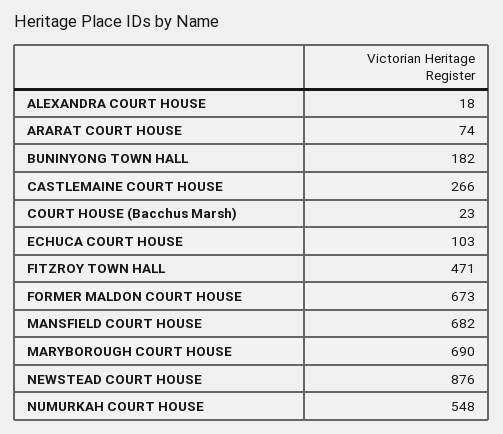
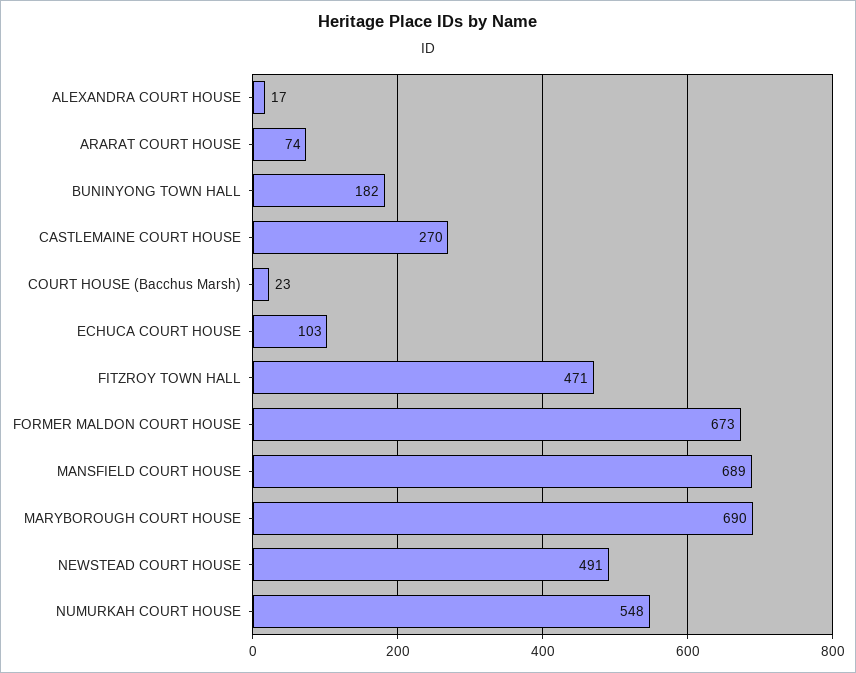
ALEXANDRA COURT HOUSE: 18 -> 17
CASTLEMAINE COURT HOUSE: 266 -> 270
MANSFIELD COURT HOUSE: 682 -> 689
NEWSTEAD COURT HOUSE: 876 -> 491

